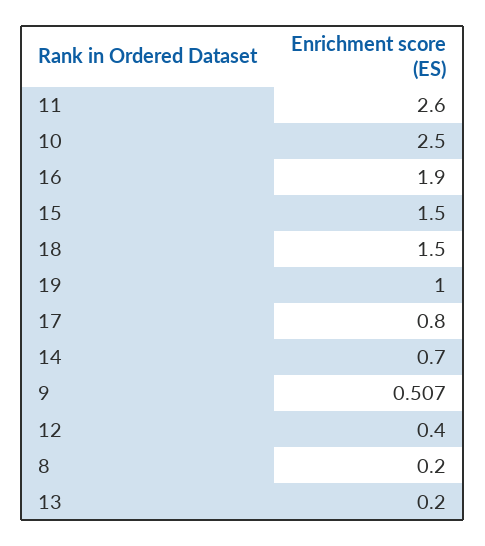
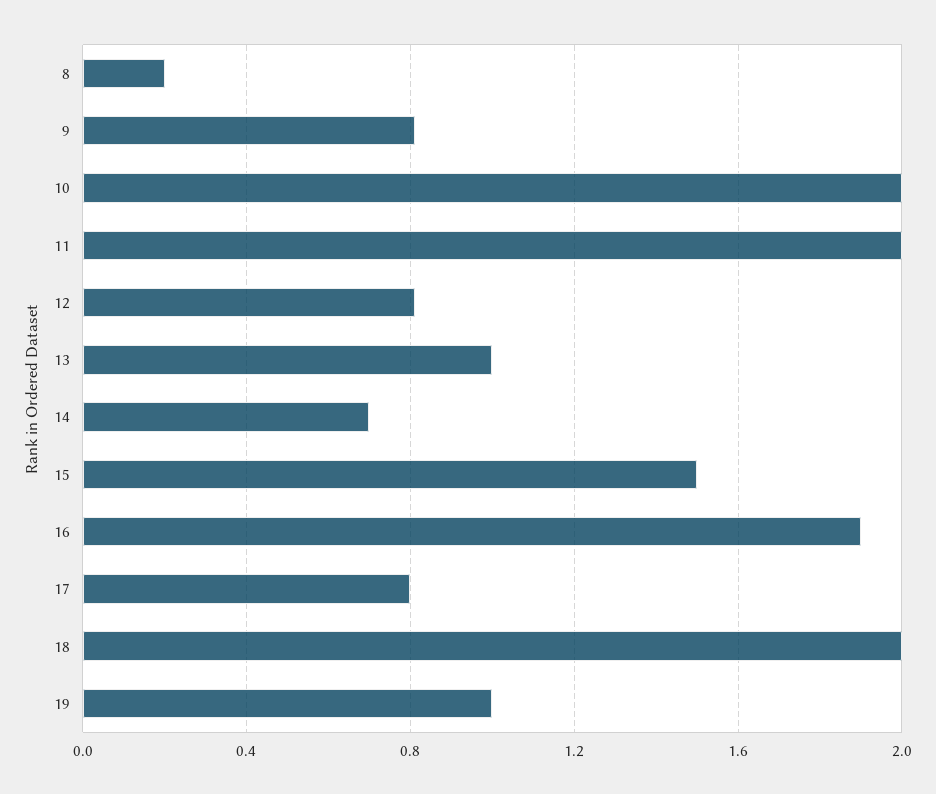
11: 2.6 -> 2
10: 2.5 -> 2
18: 1.5 -> 2
9: 0.507 -> 0.8
12: 0.4 -> 0.8
13: 0.2 -> 1

